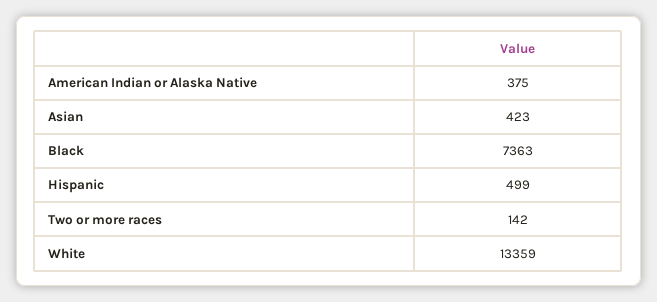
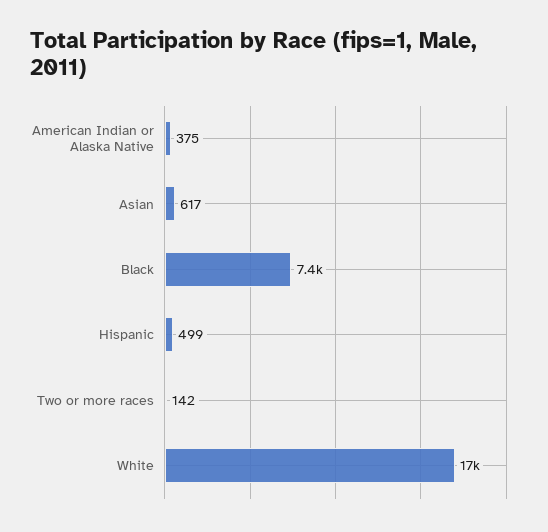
Asian: 423 -> 617
White: 13359 -> 17000

